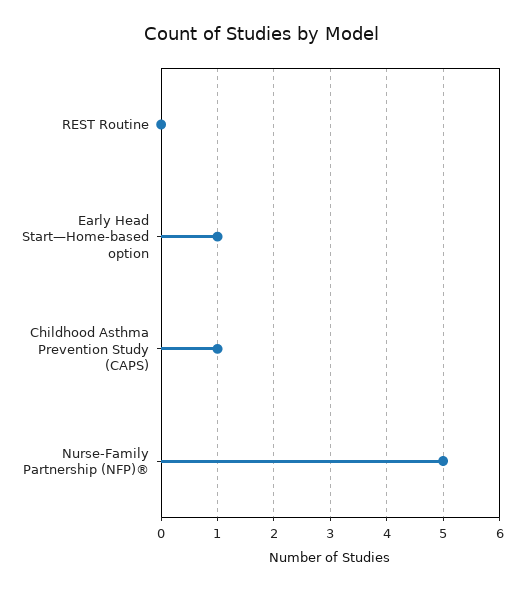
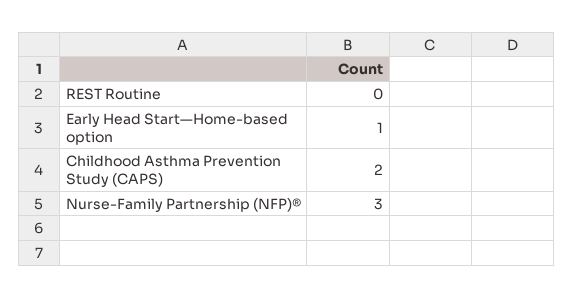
Childhood Asthma Prevention Study (CAPS): 1 -> 2
Nurse-Family Partnership (NFP)®: 5 -> 3

